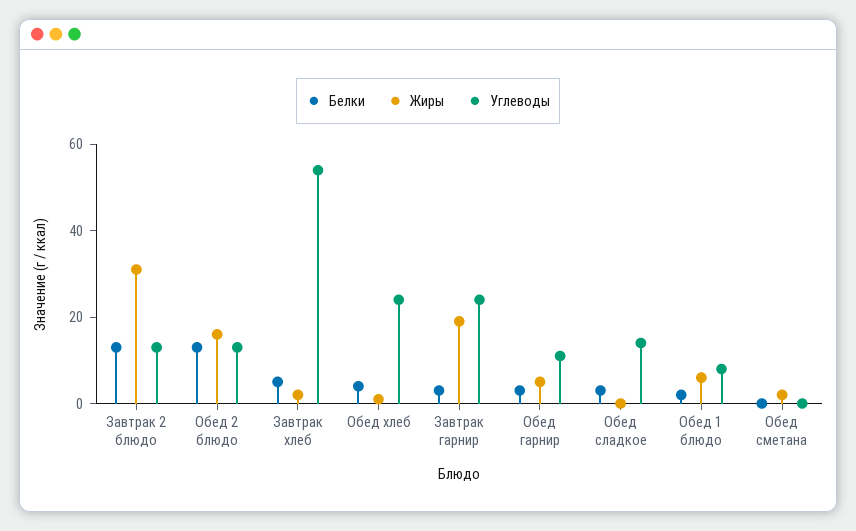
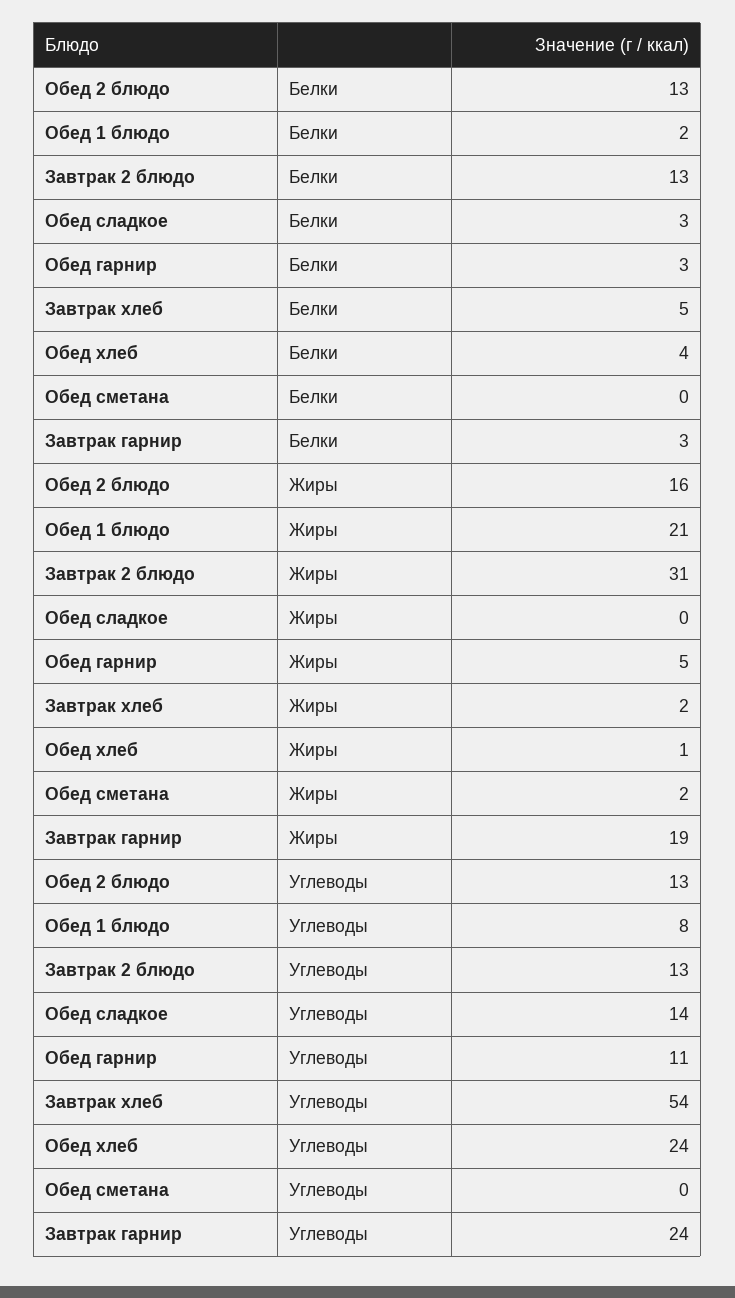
Жиры, Обед 1 блюдо: 5 -> 21

